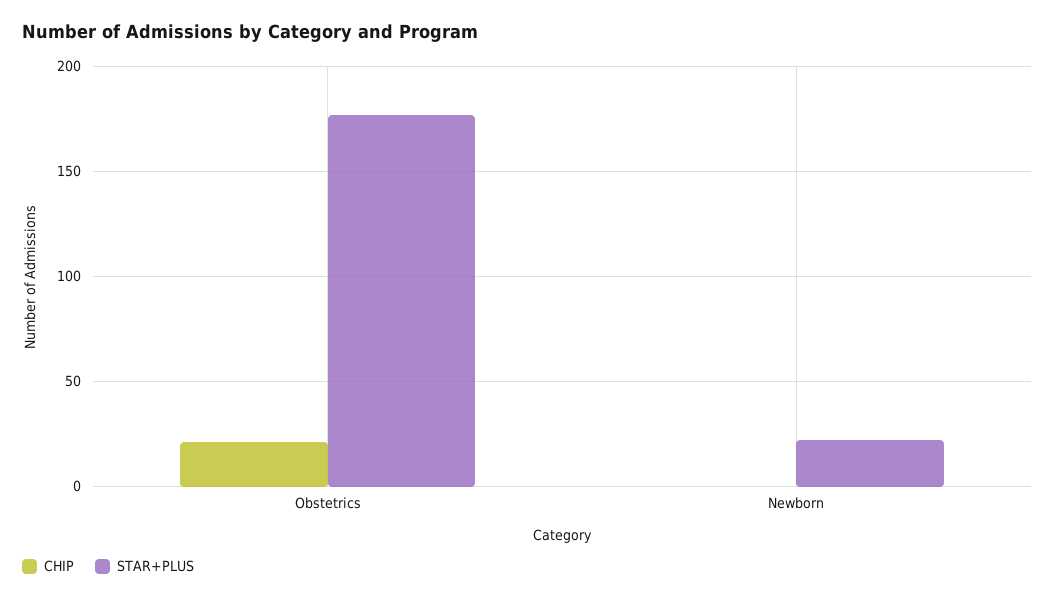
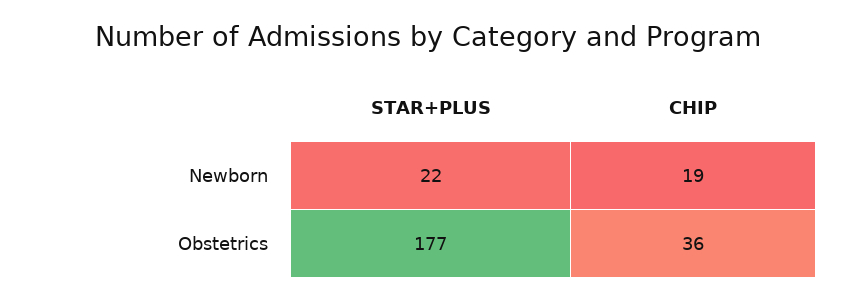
CHIP, Obstetrics: 20 -> 36
CHIP, Newborn: 0 -> 19

